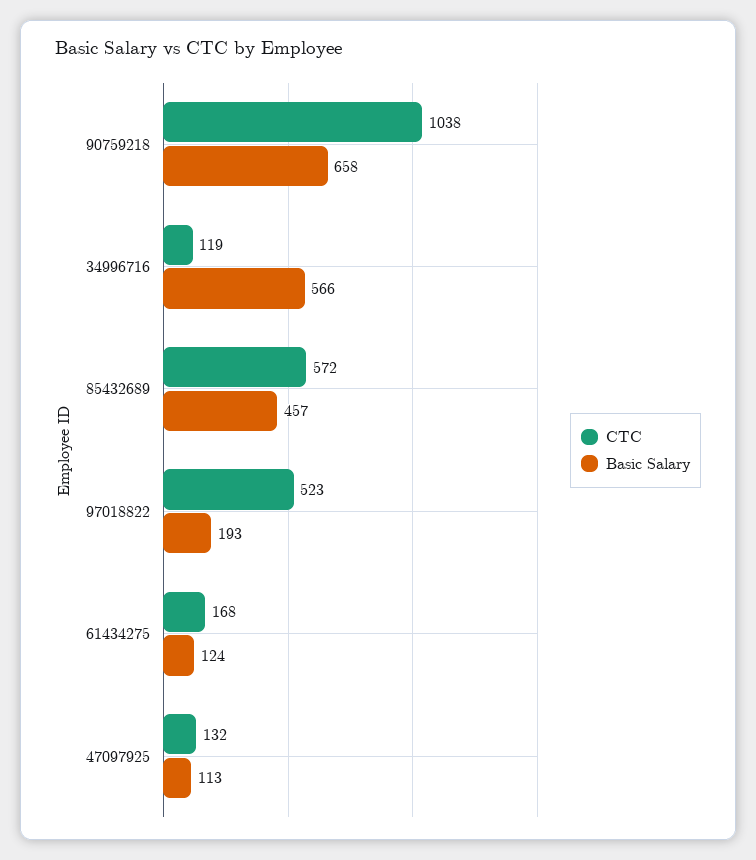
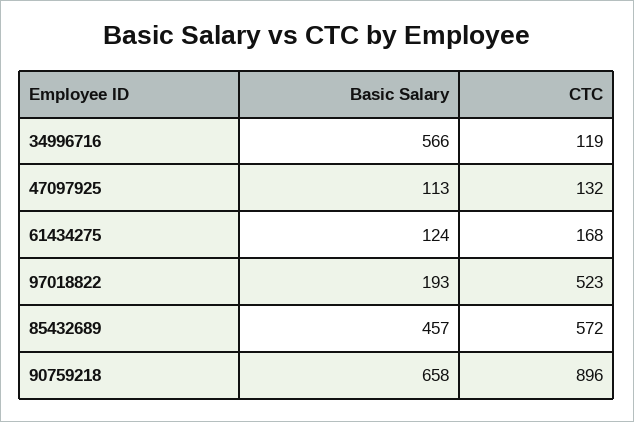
CTC, 90759218: 1038 -> 896

